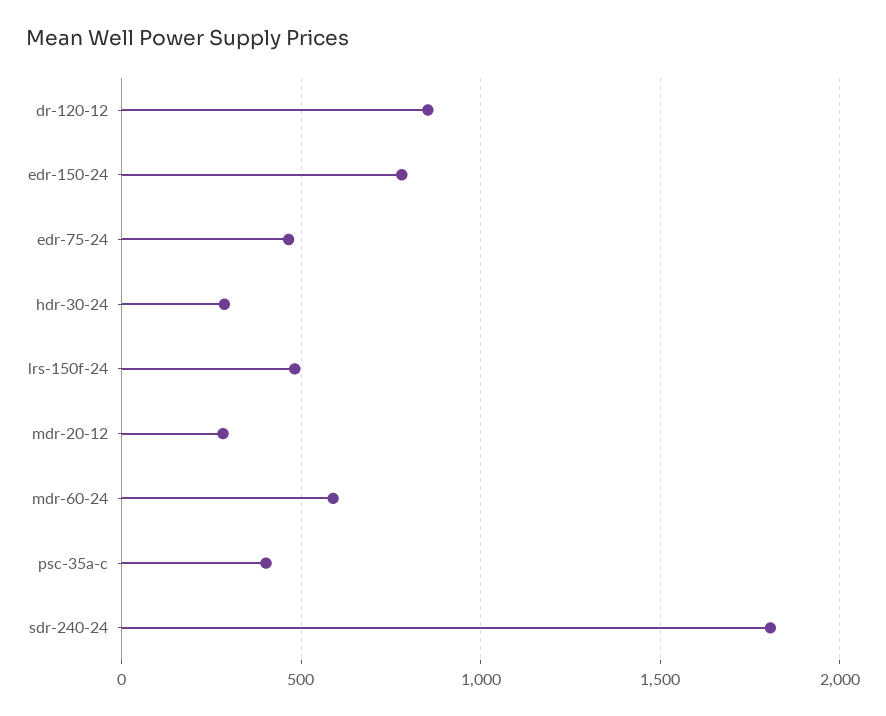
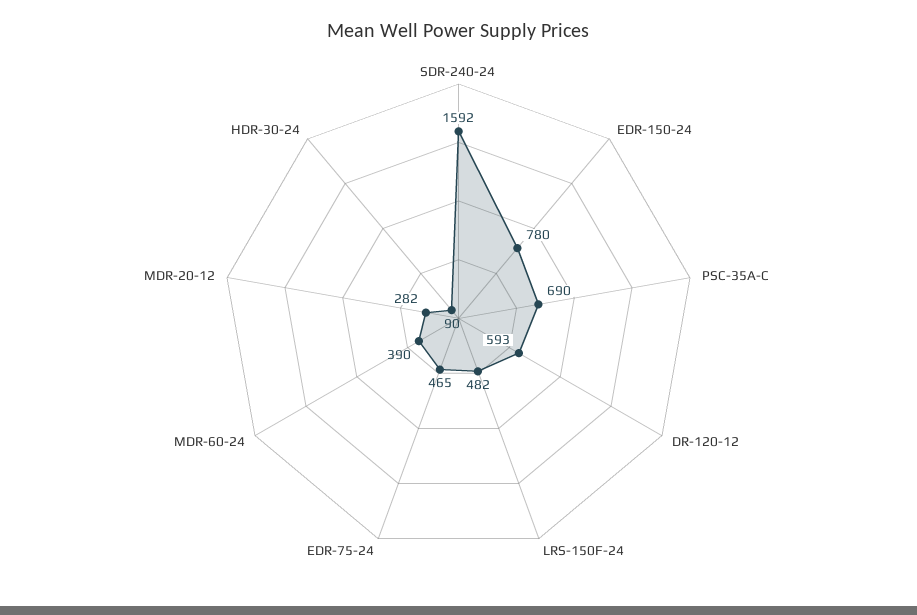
dr-120-12: 850 -> 593
hdr-30-24: 300 -> 90
mdr-60-24: 600 -> 390
psc-35a-c: 400 -> 690
sdr-240-24: 1800 -> 1592

